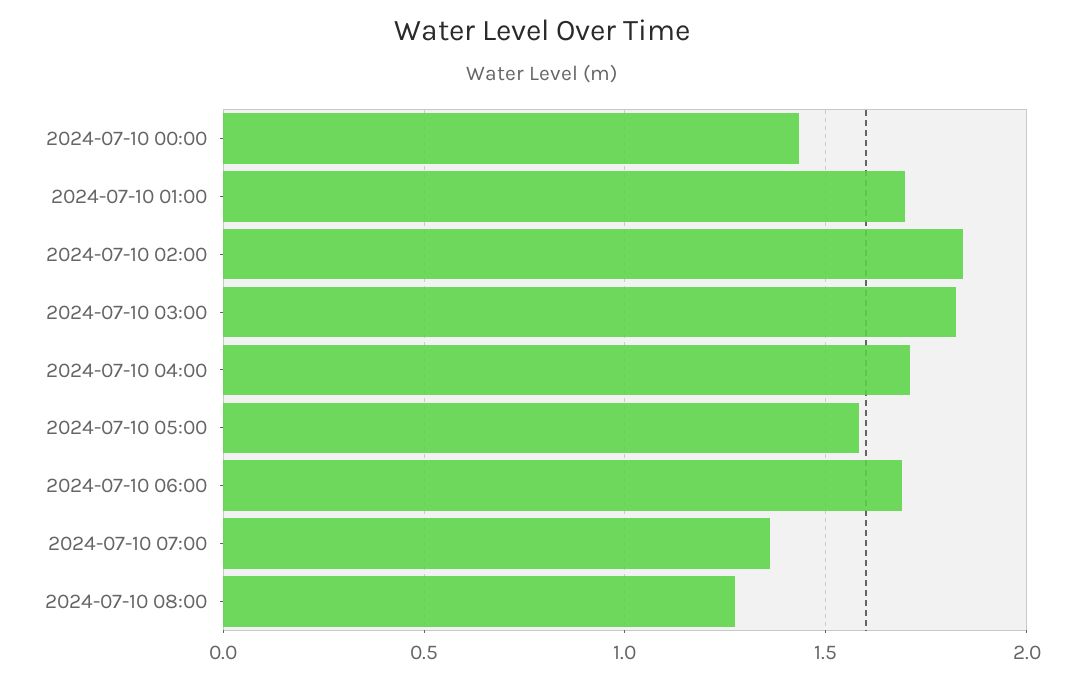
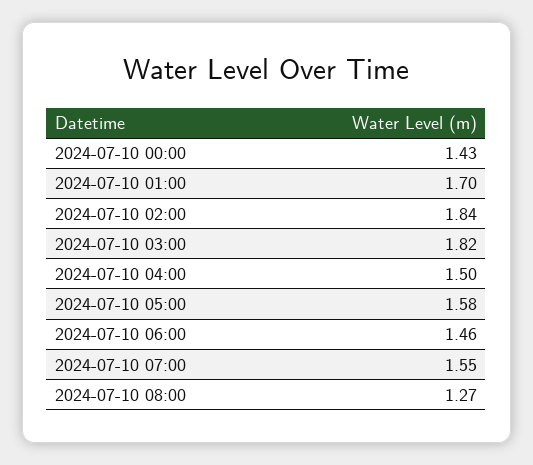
2024-07-10 04:00: 1.7 -> 1.5
2024-07-10 06:00: 1.7 -> 1.46
2024-07-10 07:00: 1.35 -> 1.55

